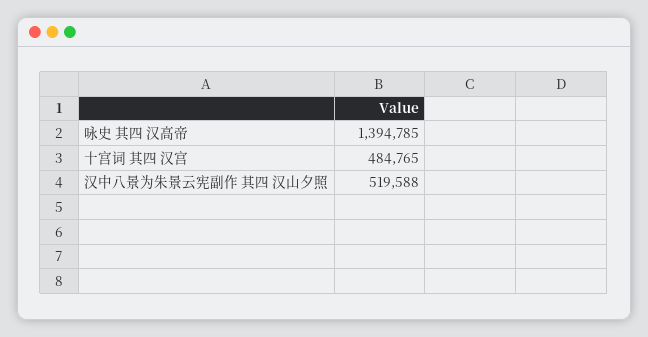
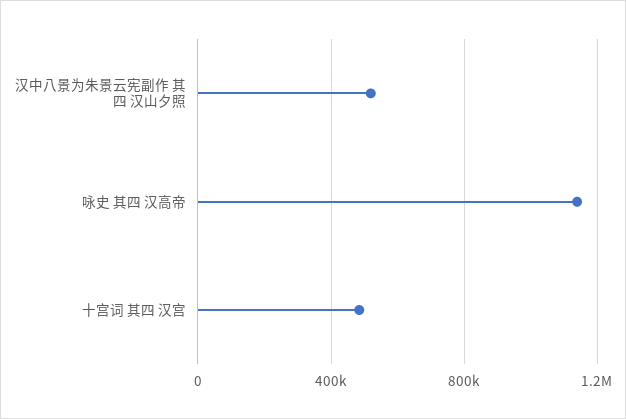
咏史 其四 汉高帝: 1394785 -> 1150000

